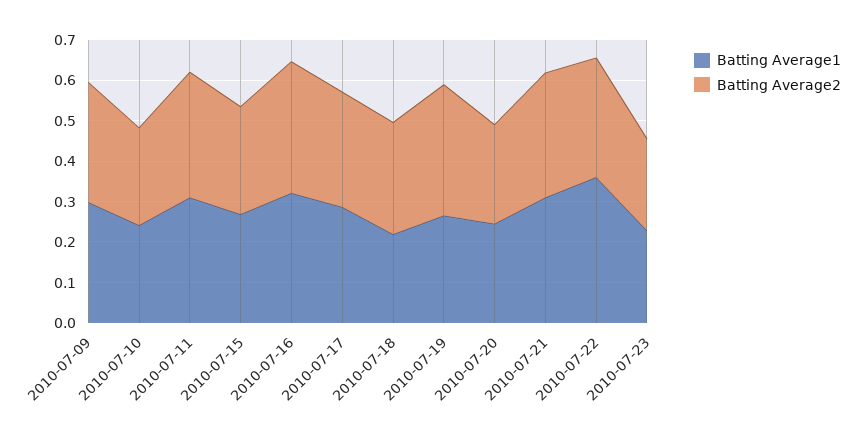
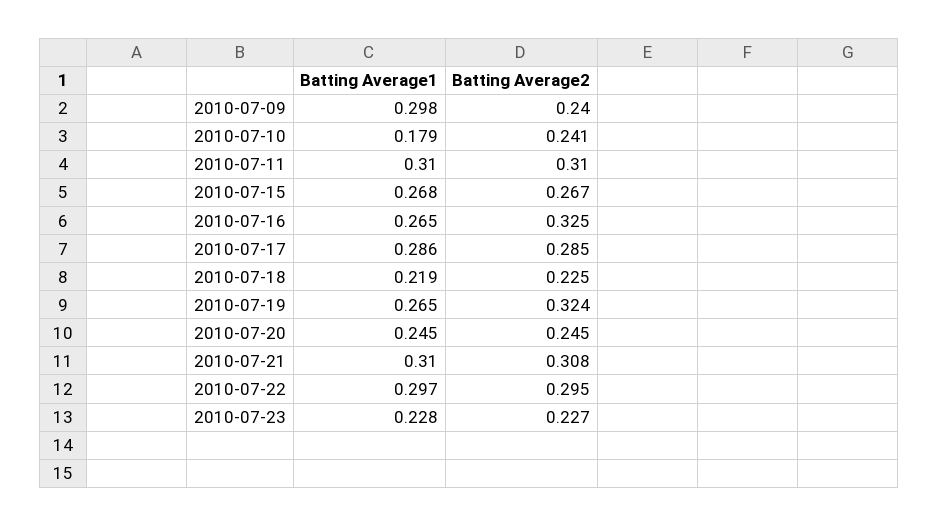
Batting Average2, 2010-07-09: 0.3 -> 0.24
Batting Average1, 2010-07-10: 0.24 -> 0.179
Batting Average1, 2010-07-16: 0.32 -> 0.265
Batting Average2, 2010-07-18: 0.28 -> 0.225
Batting Average1, 2010-07-22: 0.36 -> 0.297

